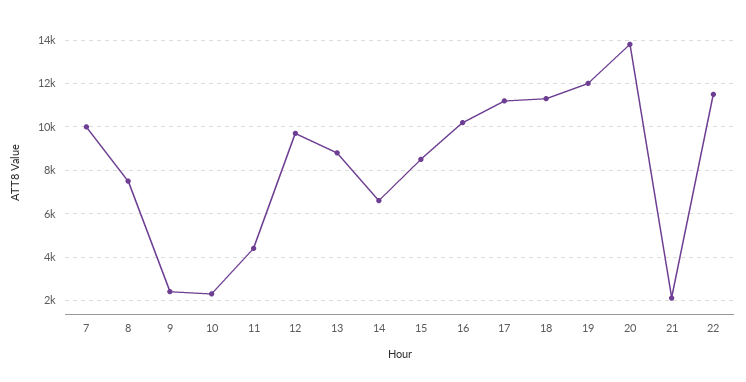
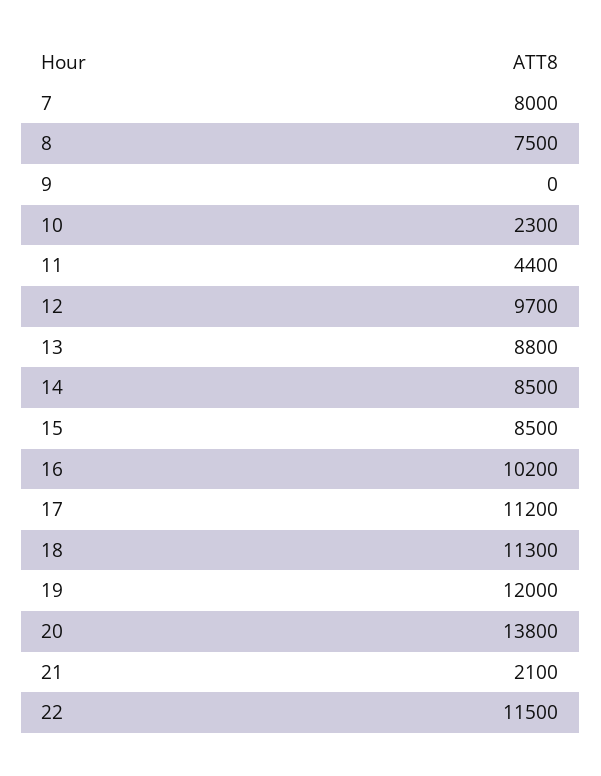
7: 10000 -> 8000
9: 2500 -> 0
14: 6500 -> 8500

